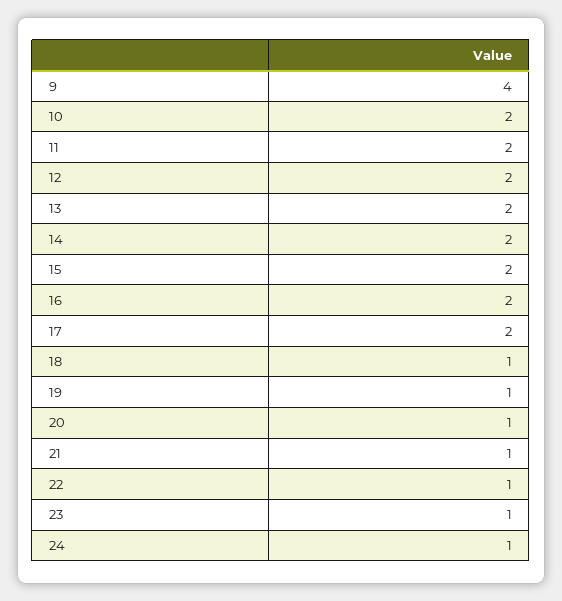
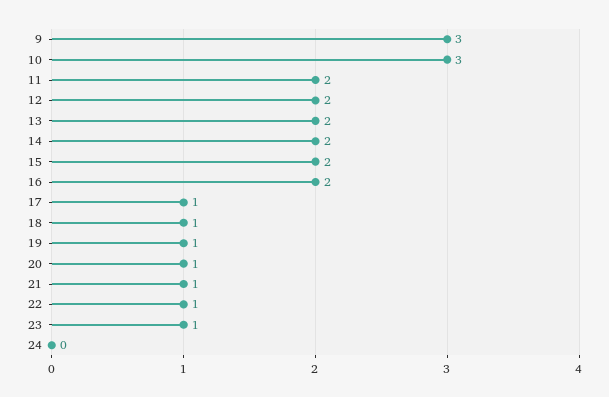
9: 4 -> 3
10: 2 -> 3
17: 2 -> 1
24: 1 -> 0

